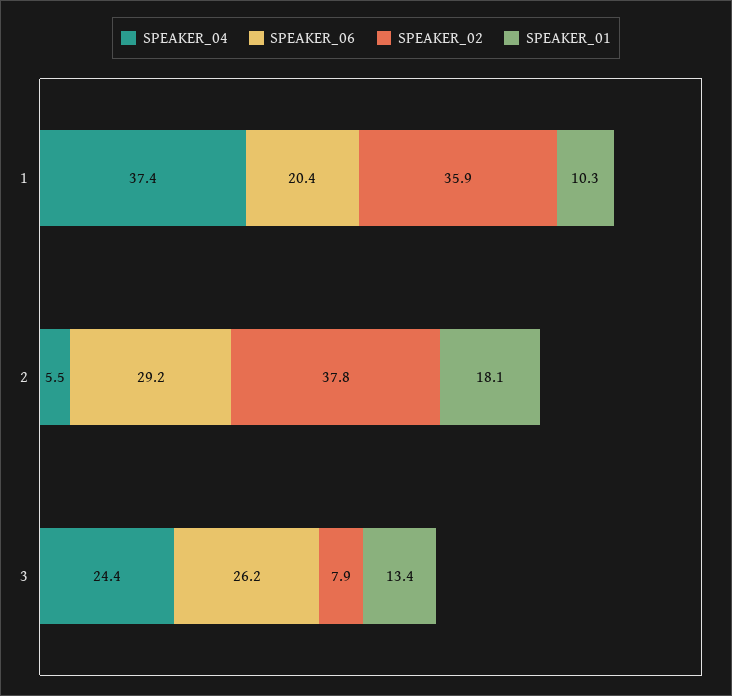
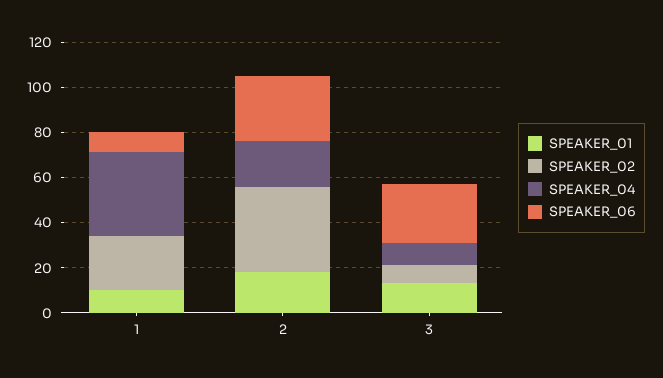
SPEAKER_06, 1: 20.4 -> 10
SPEAKER_02, 1: 35.9 -> 25
SPEAKER_04, 2: 5.5 -> 20
SPEAKER_04, 3: 24.4 -> 10

